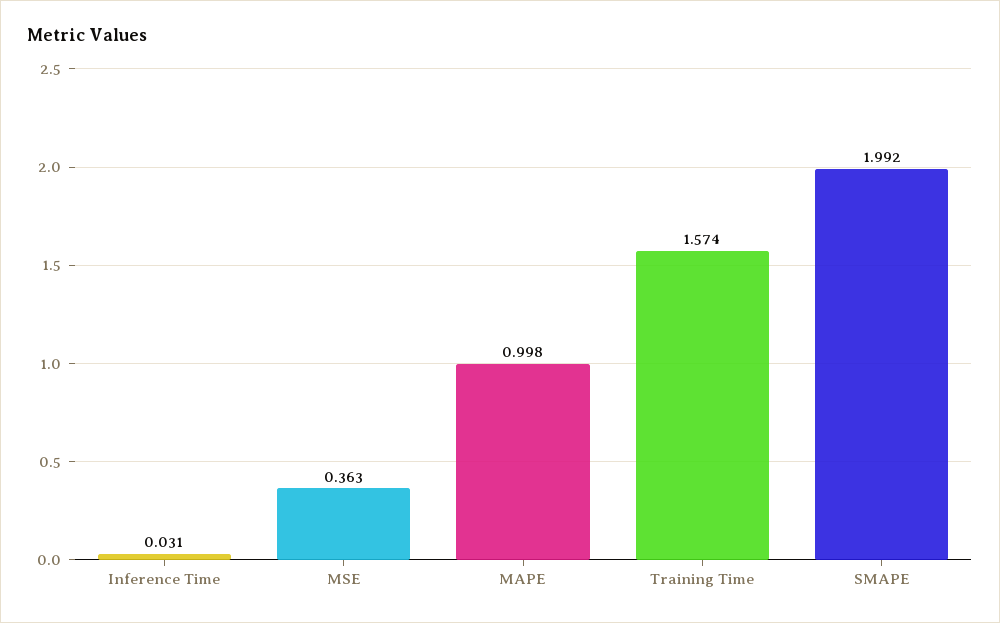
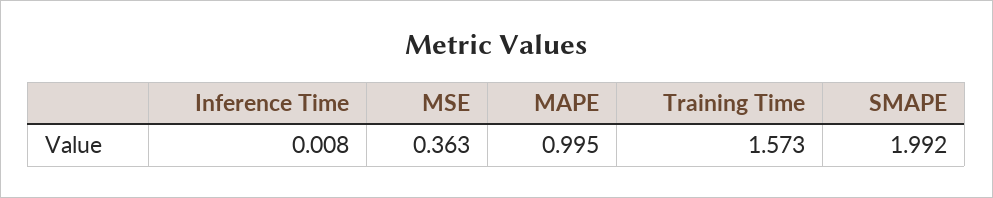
Inference Time: 0.031 -> 0.008
MAPE: 0.998 -> 0.995
Training Time: 1.574 -> 1.573

